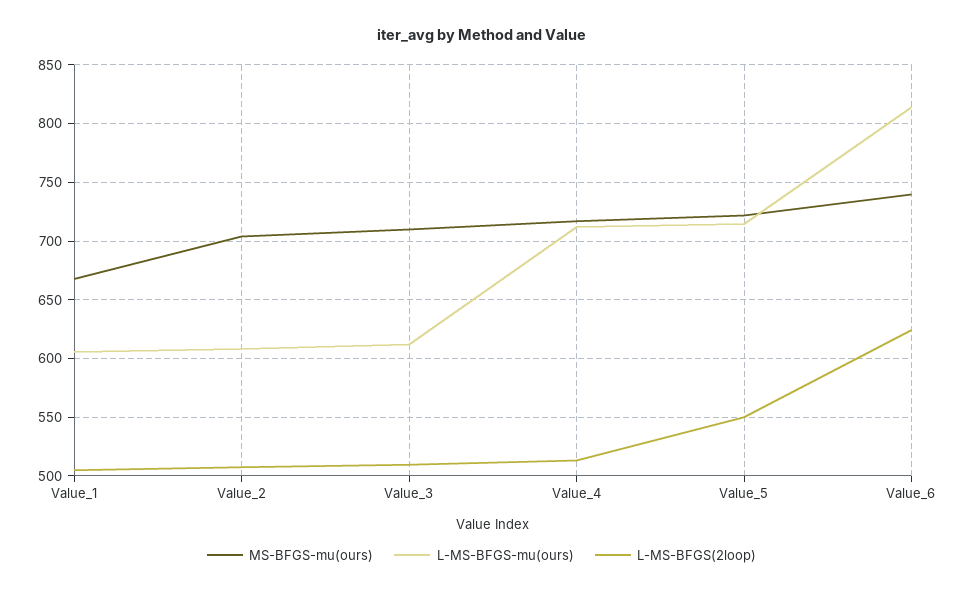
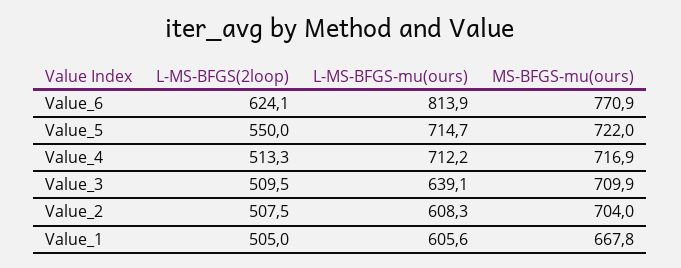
L-MS-BFGS-mu(ours), Value_3: 610 -> 639.1
MS-BFGS-mu(ours), Value_6: 740 -> 770.9

